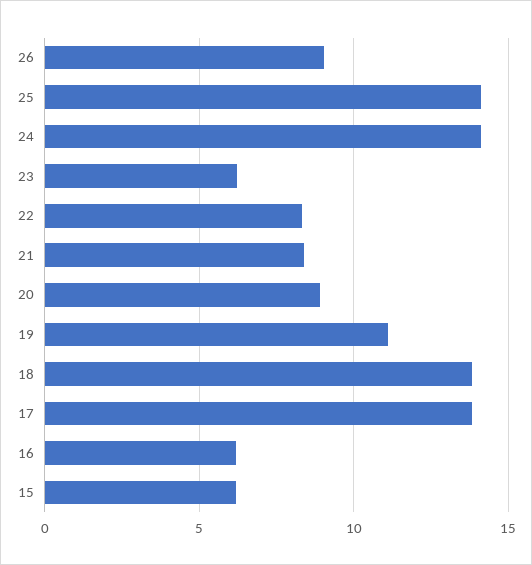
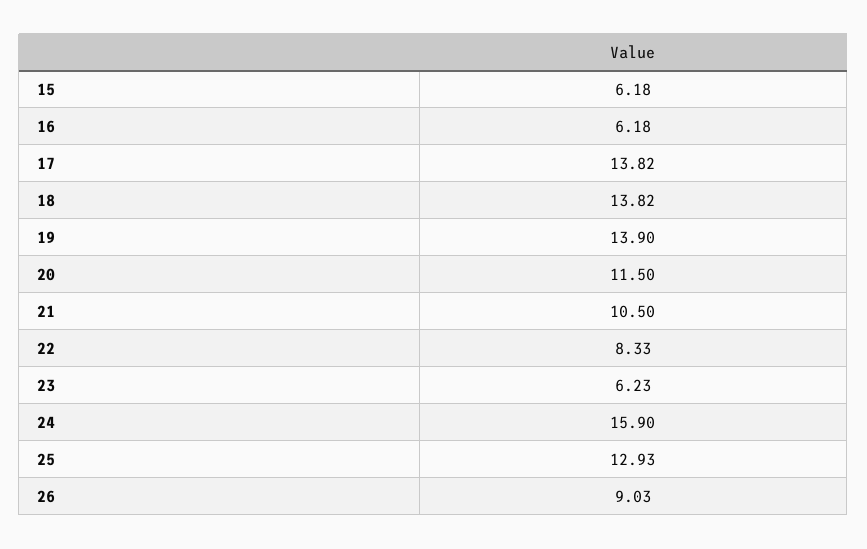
25: 14 -> 12.93
24: 14 -> 15.9
21: 8.5 -> 10.5
20: 9 -> 11.5
19: 11 -> 13.9

